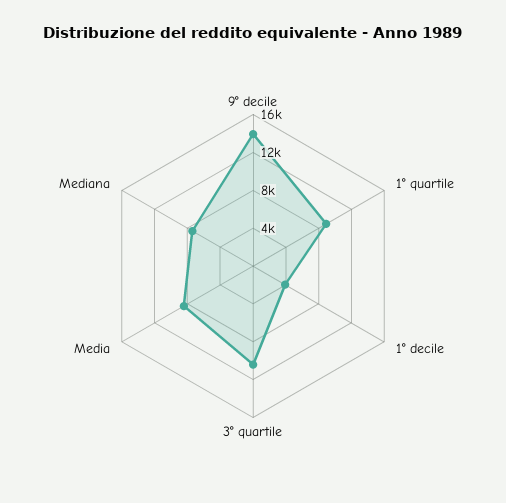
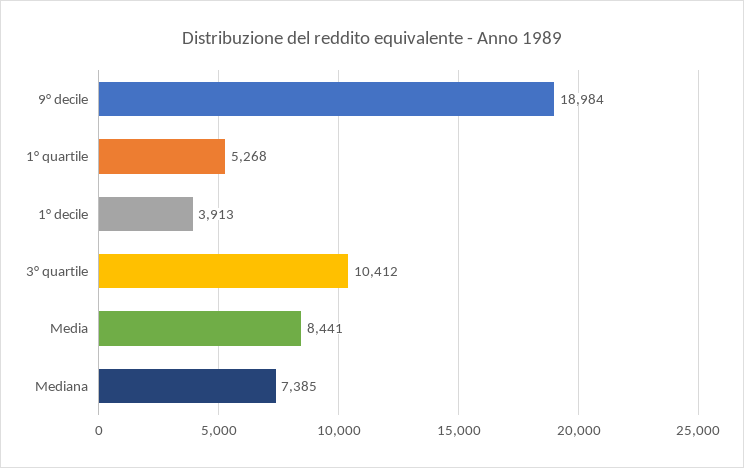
9° decile: 14000 -> 18984
1° quartile: 9000 -> 5268

